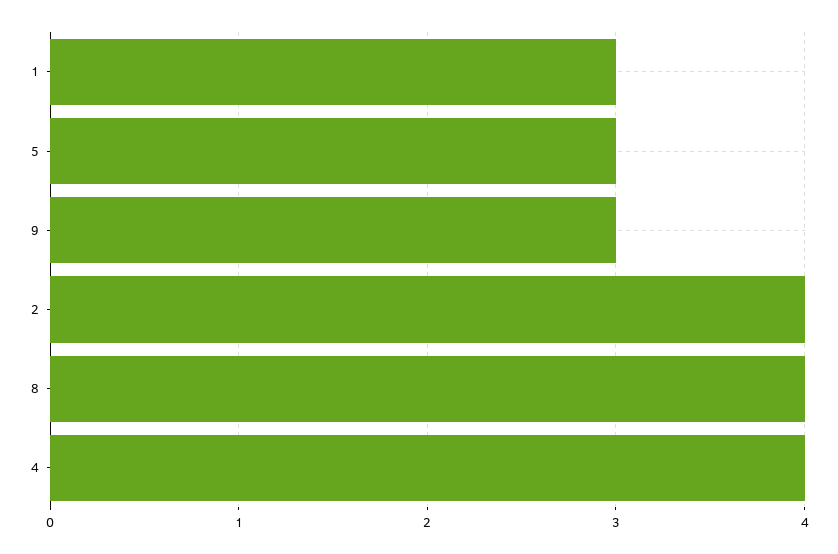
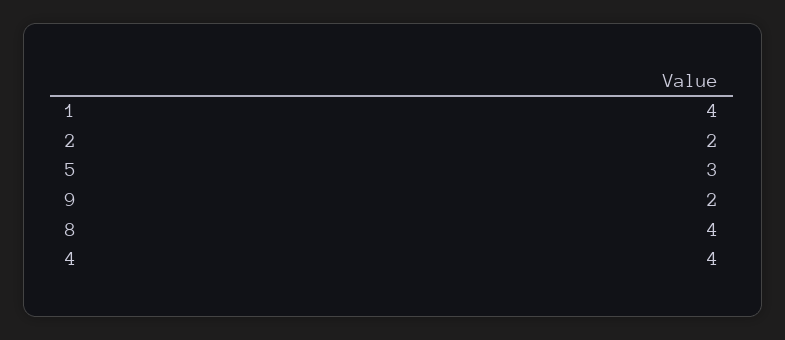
1: 3 -> 4
9: 3 -> 2
2: 4 -> 2

